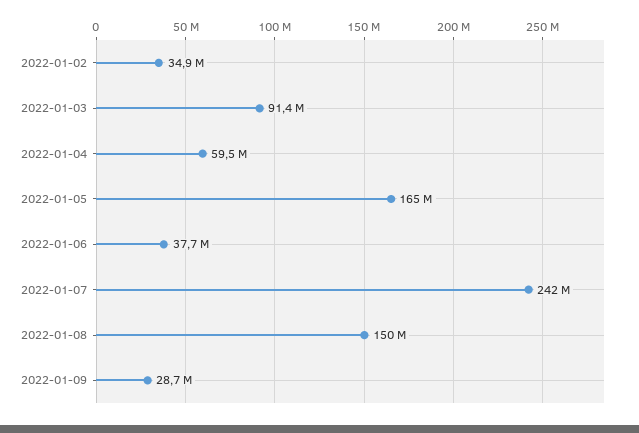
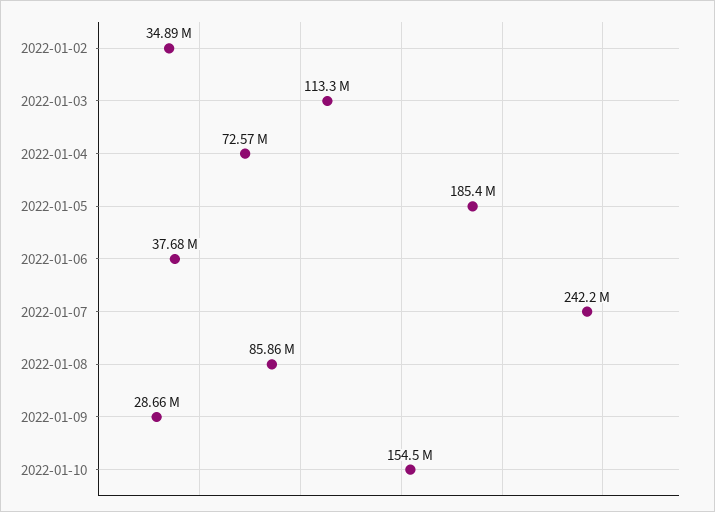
2022-01-03: 91400000 -> 113300000
2022-01-04: 59500000 -> 72570000
2022-01-05: 165000000 -> 185400000
2022-01-08: 150000000 -> 85860000
2022-01-10: none -> 154500000

